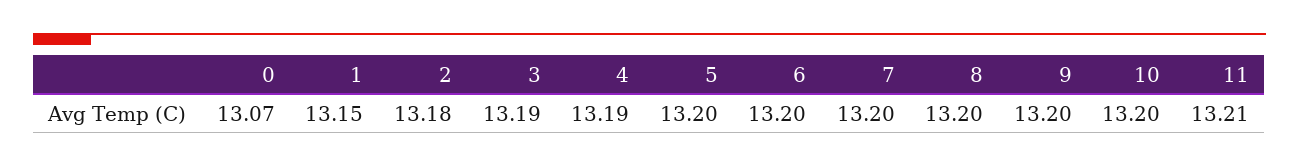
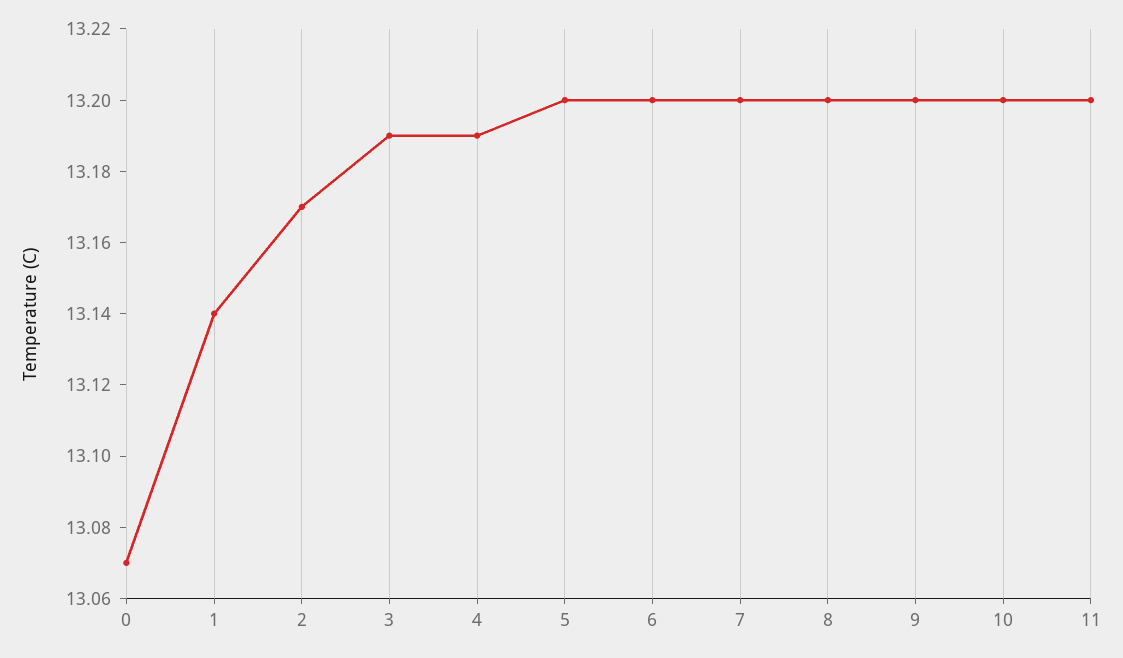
1: 13.15 -> 13.14
2: 13.18 -> 13.17
11: 13.21 -> 13.2

